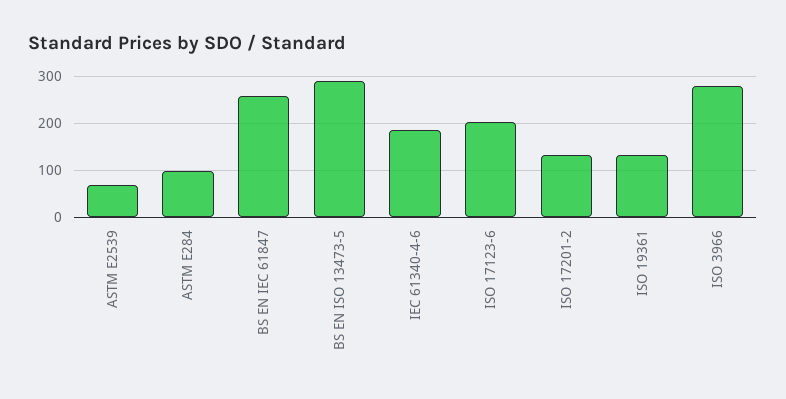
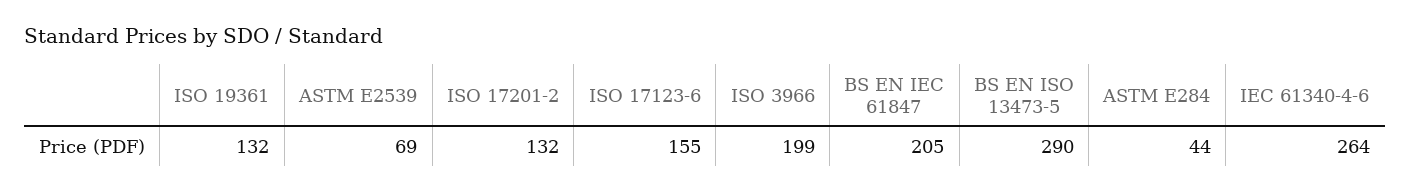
ASTM E284: 100 -> 44
BS EN IEC 61847: 260 -> 205
IEC 61340-4-6: 180 -> 264
ISO 17123-6: 200 -> 155
ISO 3966: 280 -> 199

